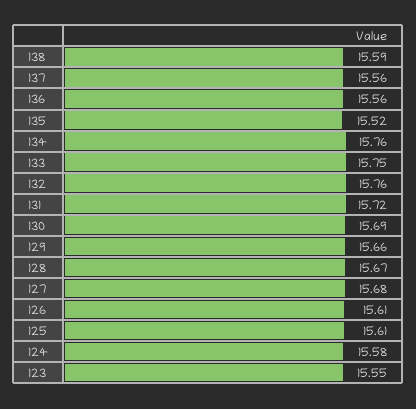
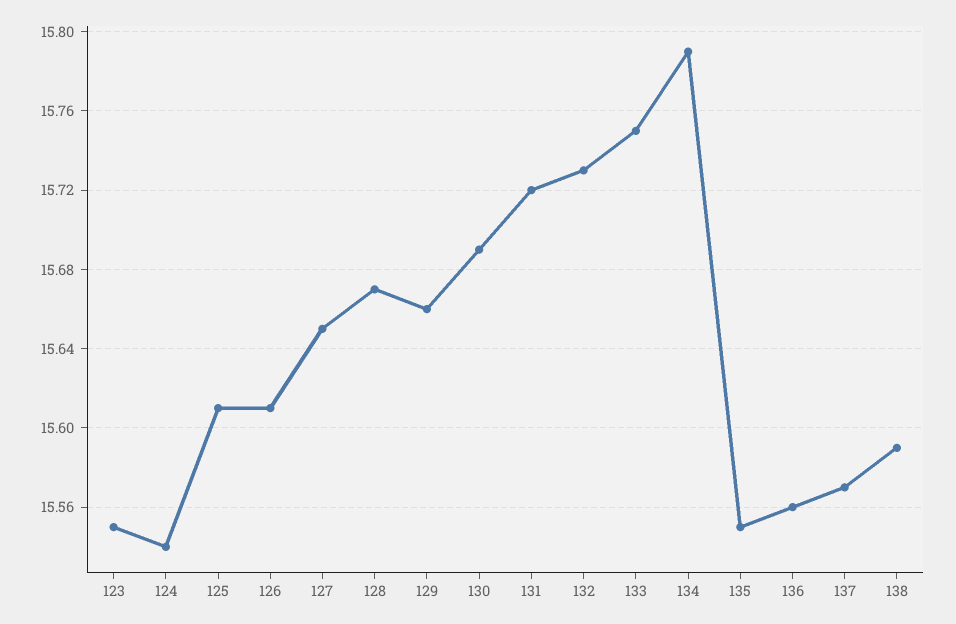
137: 15.56 -> 15.57
135: 15.52 -> 15.55
134: 15.76 -> 15.79
132: 15.76 -> 15.73
127: 15.68 -> 15.65
124: 15.58 -> 15.54

